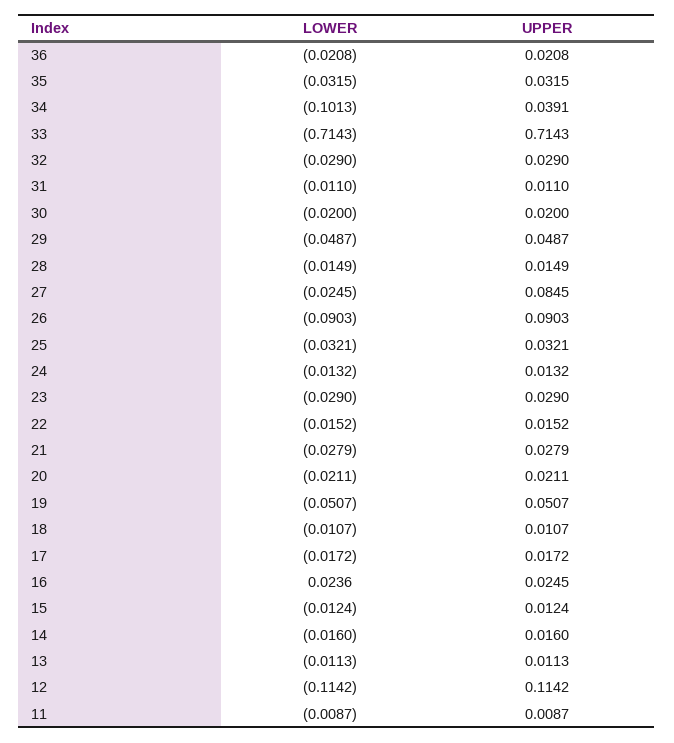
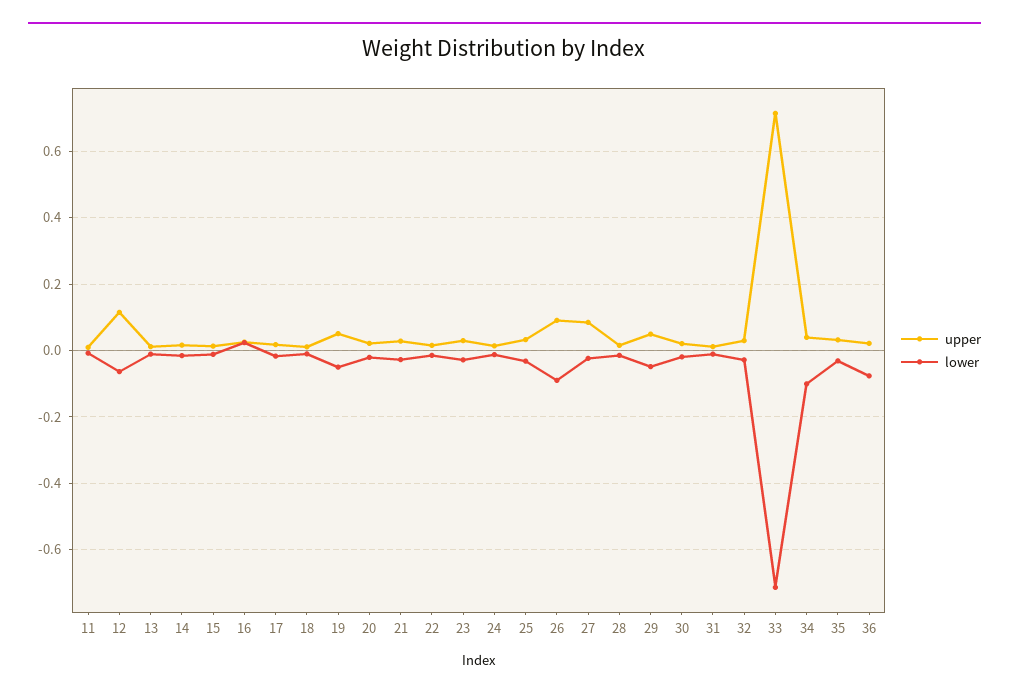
LOWER, 36: -0.0208 -> -0.08
LOWER, 12: -0.1142 -> -0.06

